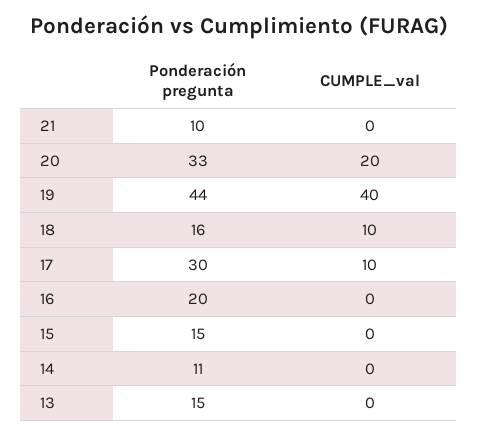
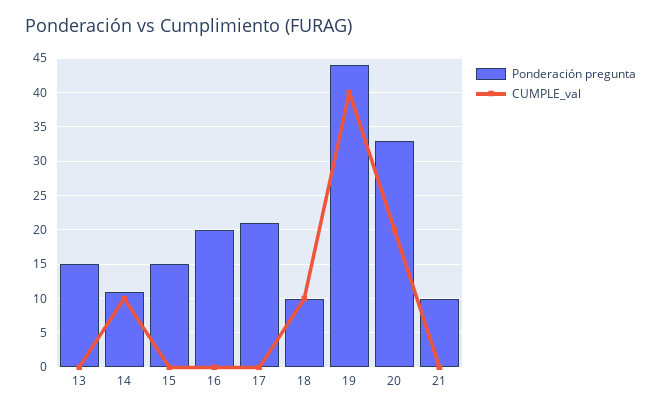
Ponderación pregunta, 18: 16 -> 10
Ponderación pregunta, 17: 30 -> 21
CUMPLE_val, 17: 10 -> 0
CUMPLE_val, 14: 0 -> 10

